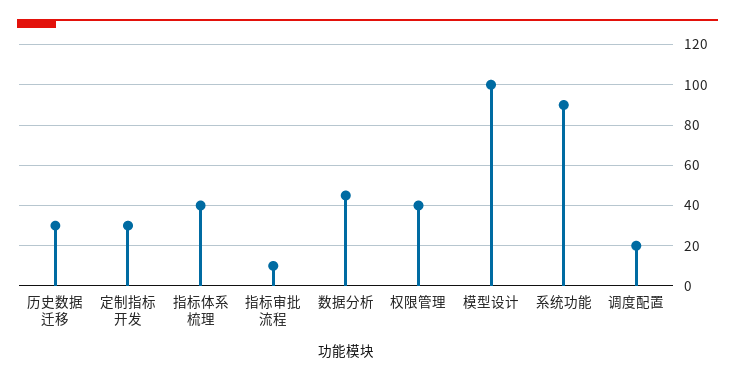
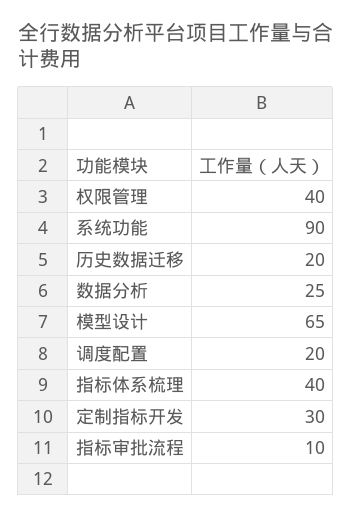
历史数据迁移: 30 -> 20
数据分析: 45 -> 25
模型设计: 100 -> 65

